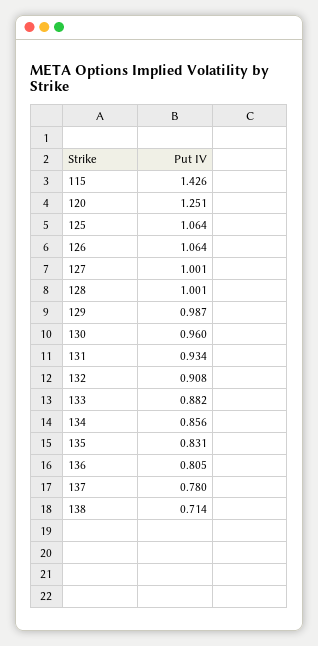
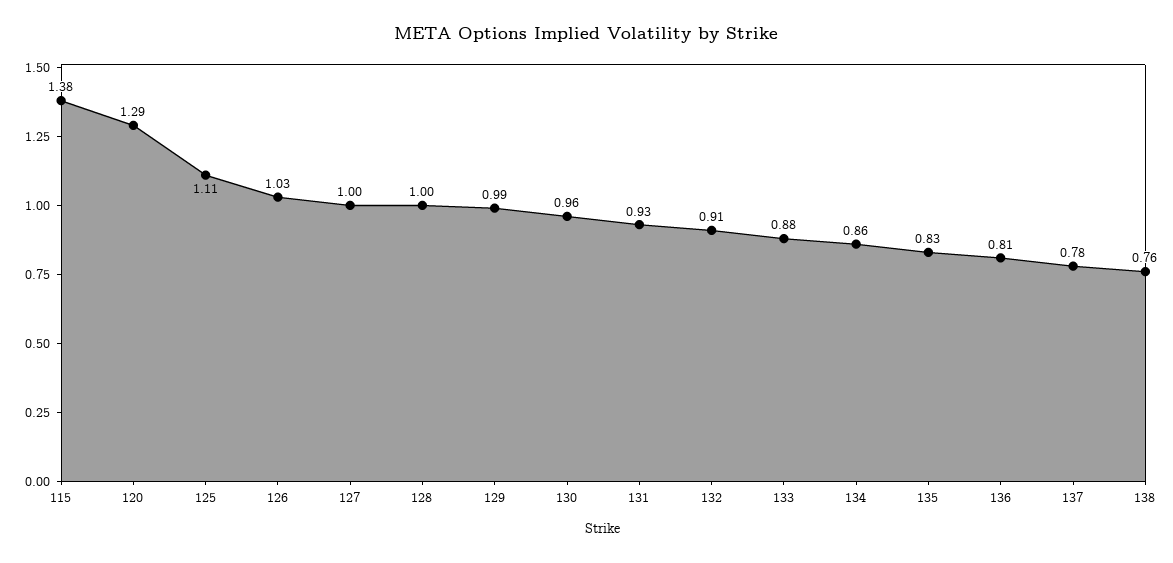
115: 1.426 -> 1.38
120: 1.251 -> 1.29
125: 1.064 -> 1.11
126: 1.064 -> 1.03
138: 0.714 -> 0.76

